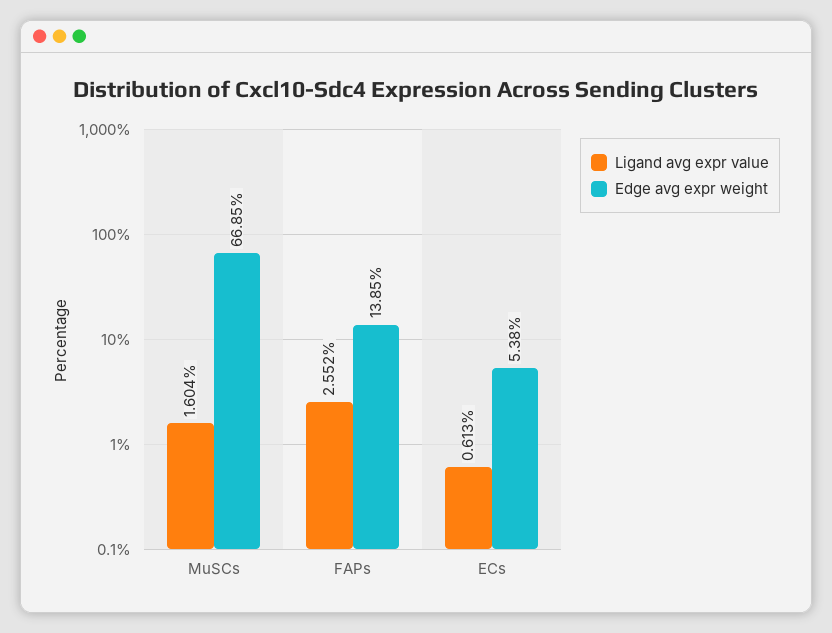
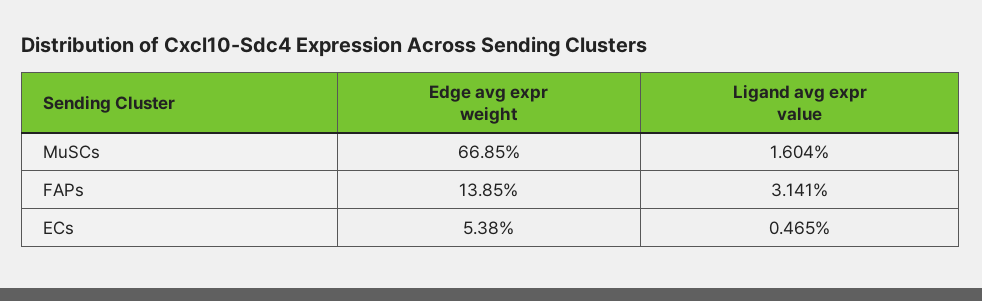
Ligand avg expr value, FAPs: 2.552 -> 3.141
Ligand avg expr value, ECs: 0.613 -> 0.465

